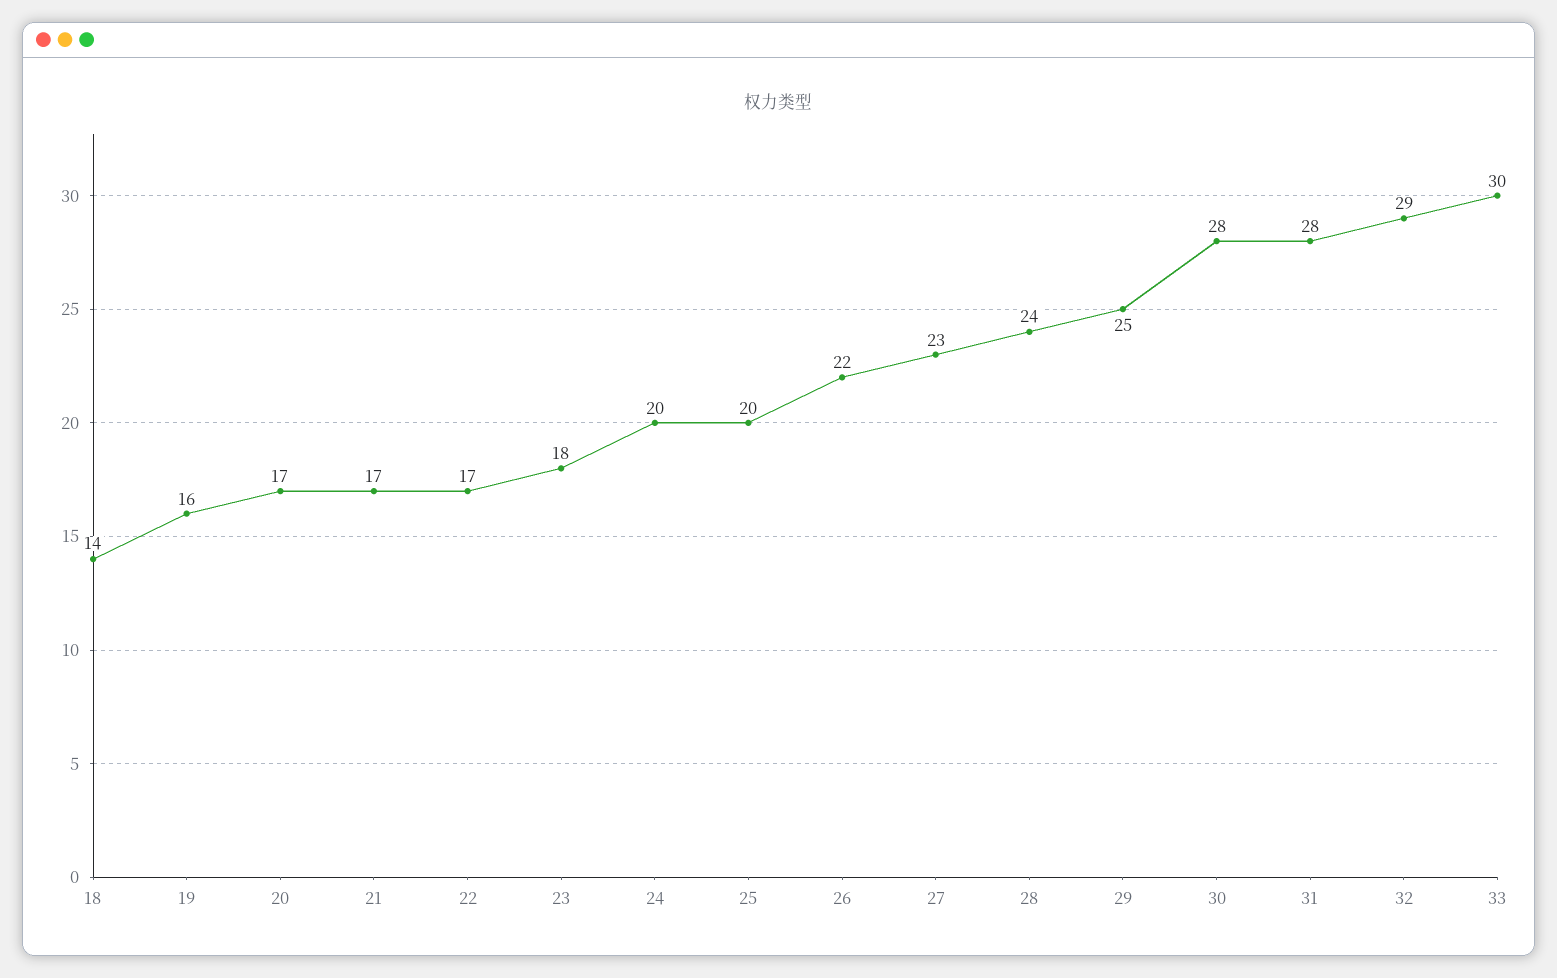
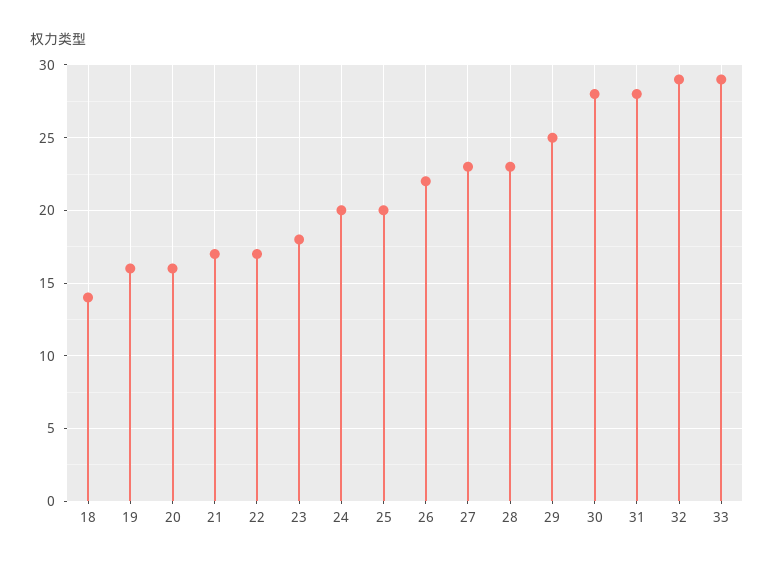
20: 17 -> 16
28: 24 -> 23
33: 30 -> 29

